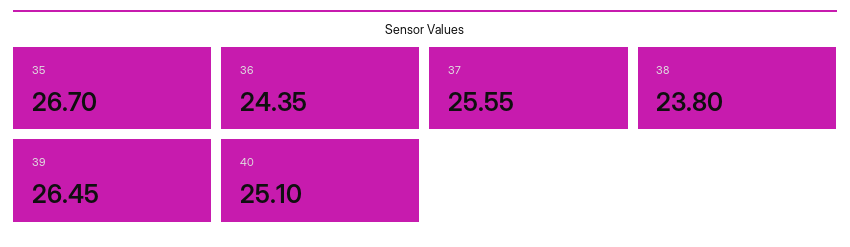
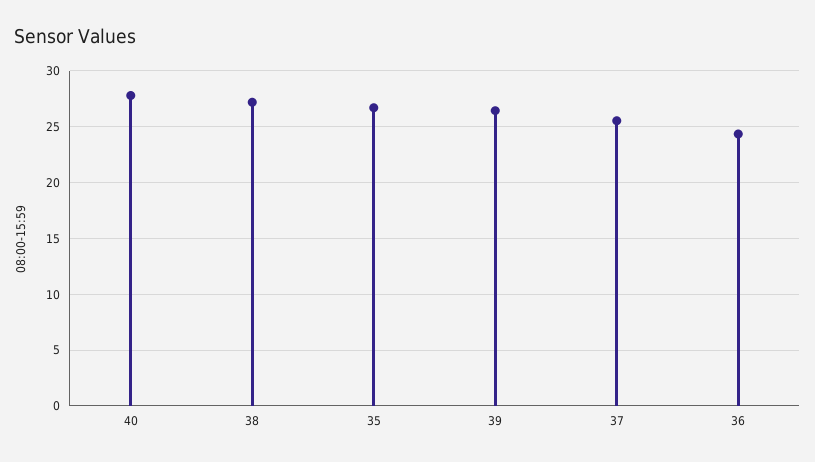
38: 23.8 -> 27
40: 25.1 -> 28

